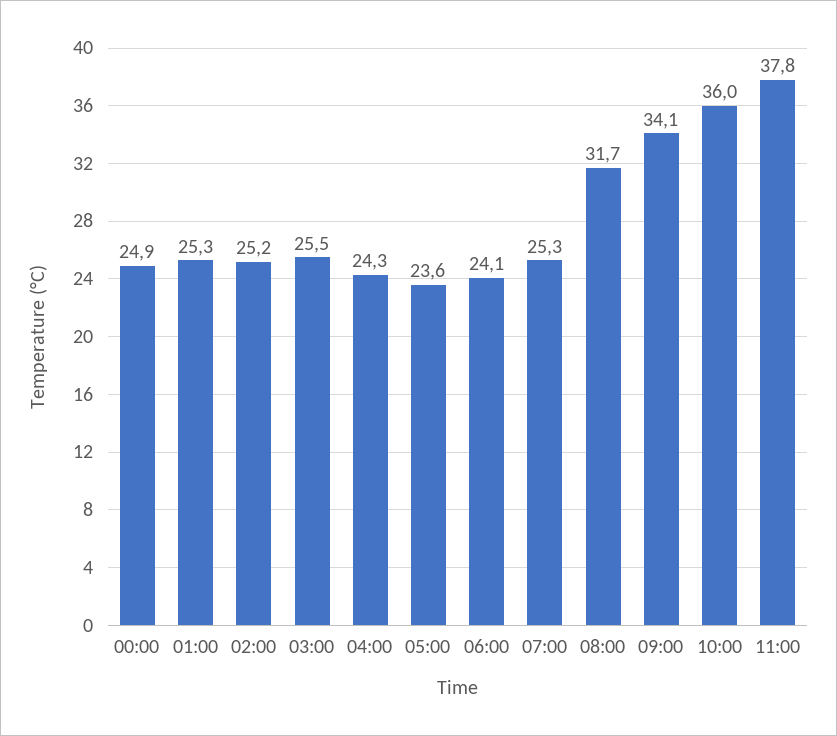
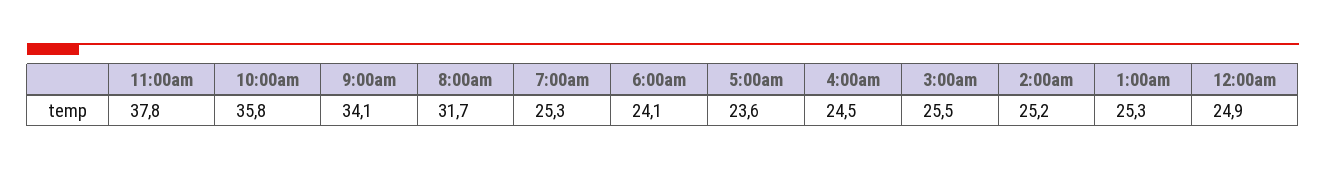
04:00: 24.3 -> 24.5
10:00: 36 -> 35.8

